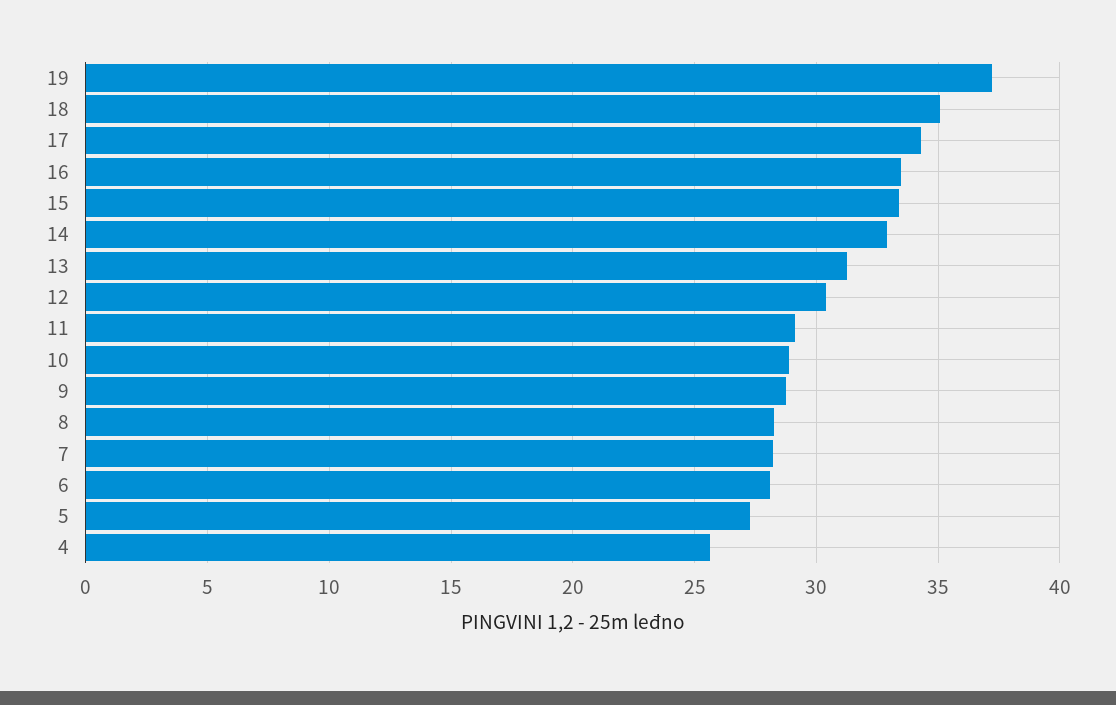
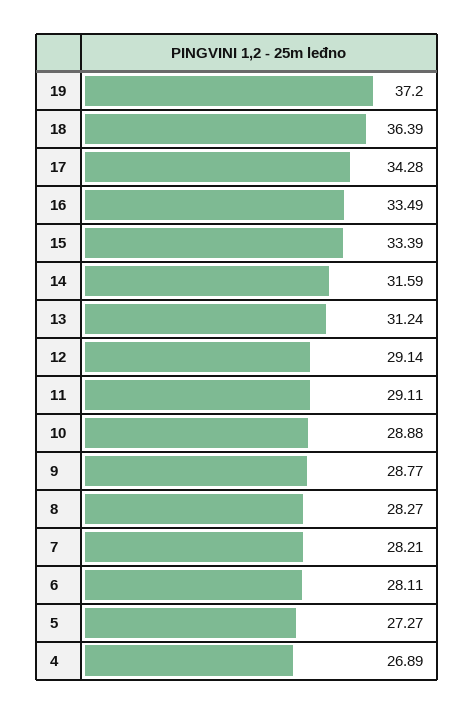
18: 35 -> 36.39
14: 33 -> 31.59
12: 30.5 -> 29.14
4: 25.5 -> 26.89

